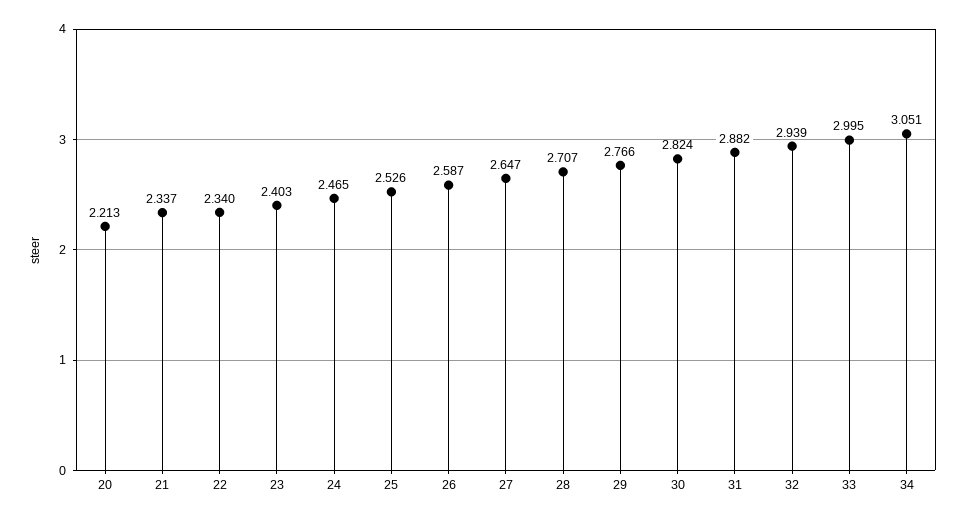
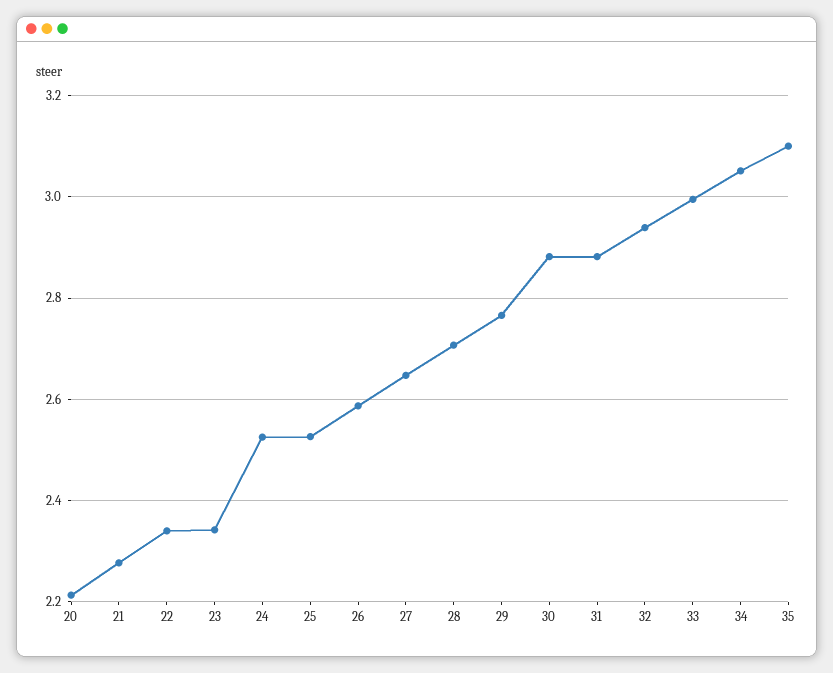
21: 2.337 -> 2.28
23: 2.403 -> 2.34
24: 2.465 -> 2.52
30: 2.824 -> 2.88
35: none -> 3.1

